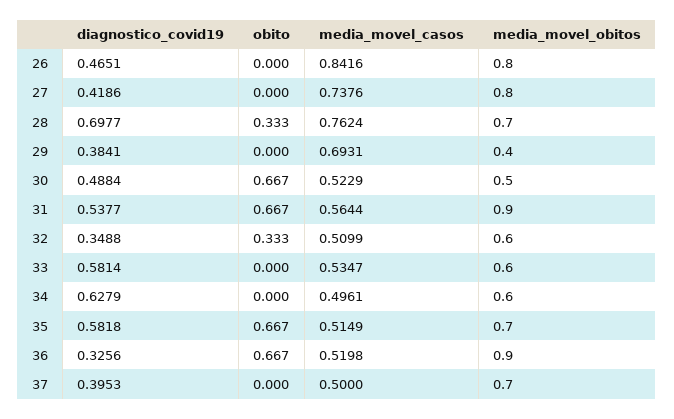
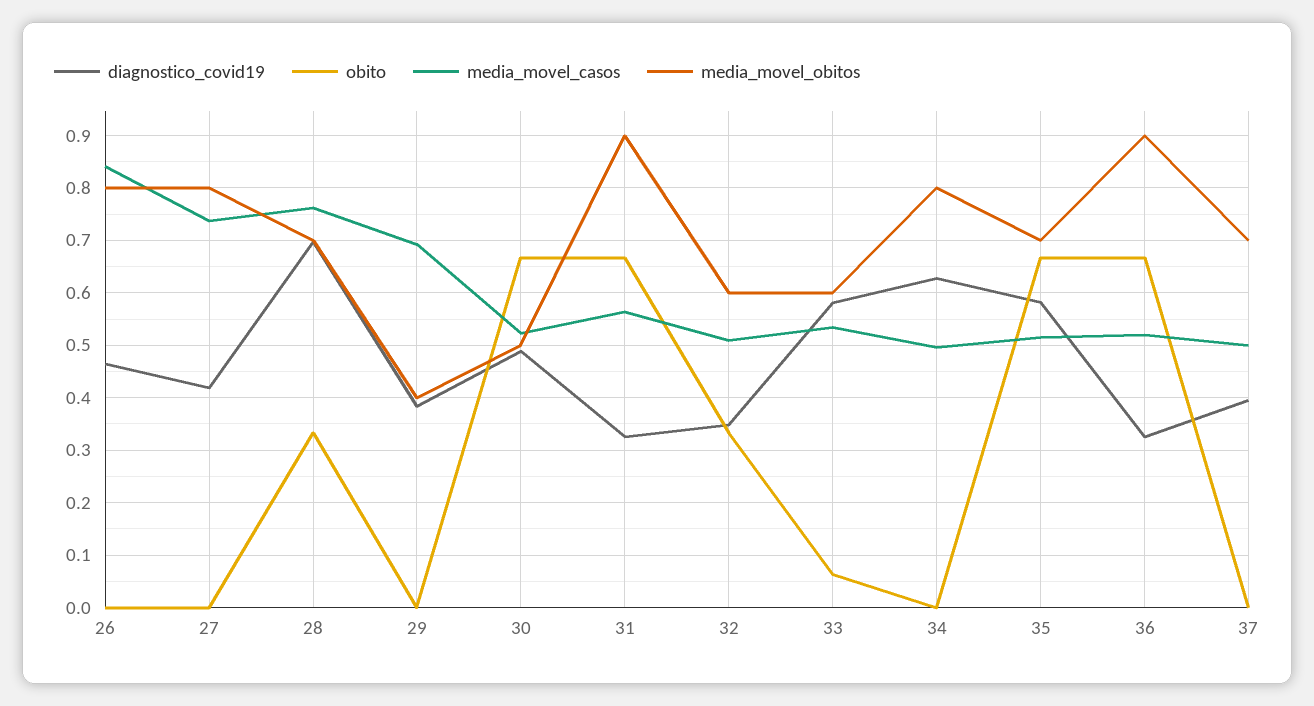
diagnostico_covid19, 31: 0.5377 -> 0.32
obito, 33: 0 -> 0.06
media_movel_obitos, 34: 0.6 -> 0.8

